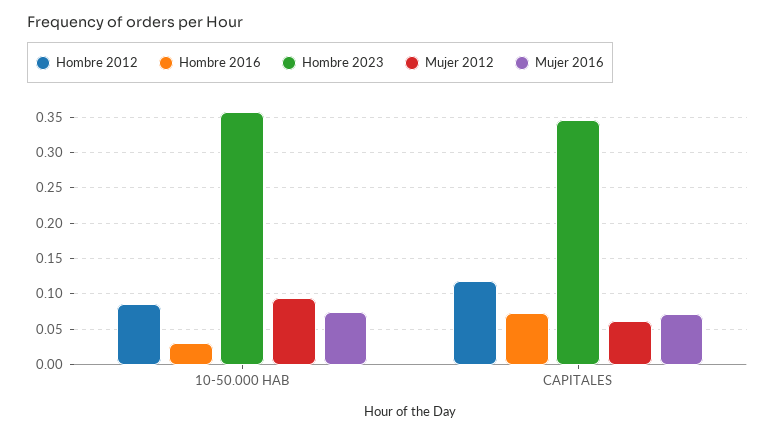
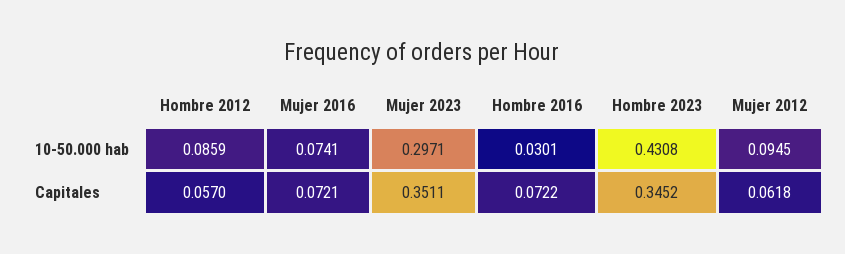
Hombre 2023, 10-50.000 HAB: 0.36 -> 0.4308
Hombre 2012, CAPITALES: 0.12 -> 0.057
Mujer 2023, 10-50.000 HAB: none -> 0.2971
Mujer 2023, CAPITALES: none -> 0.3511

